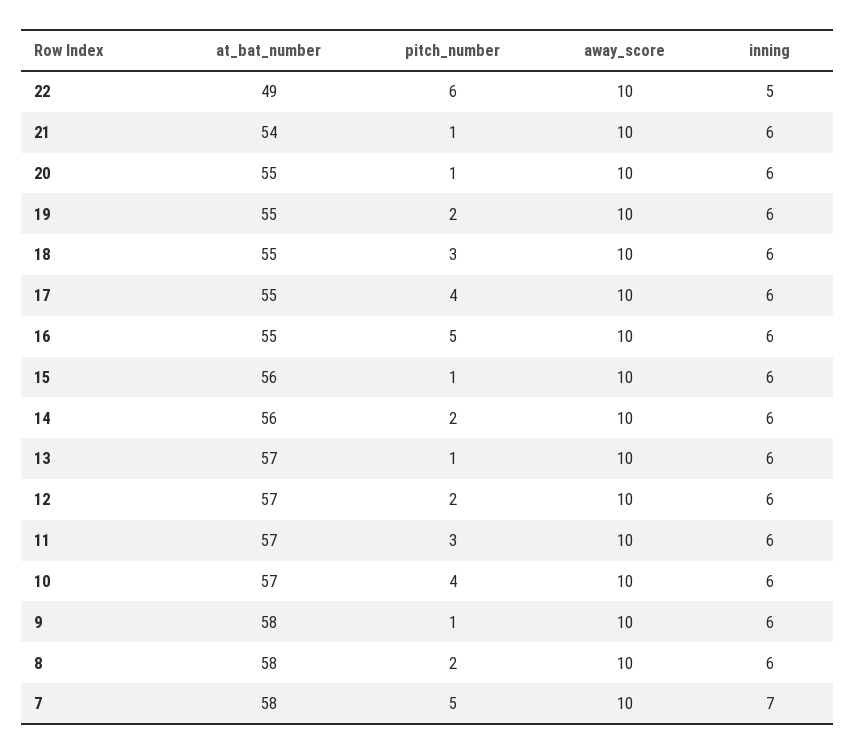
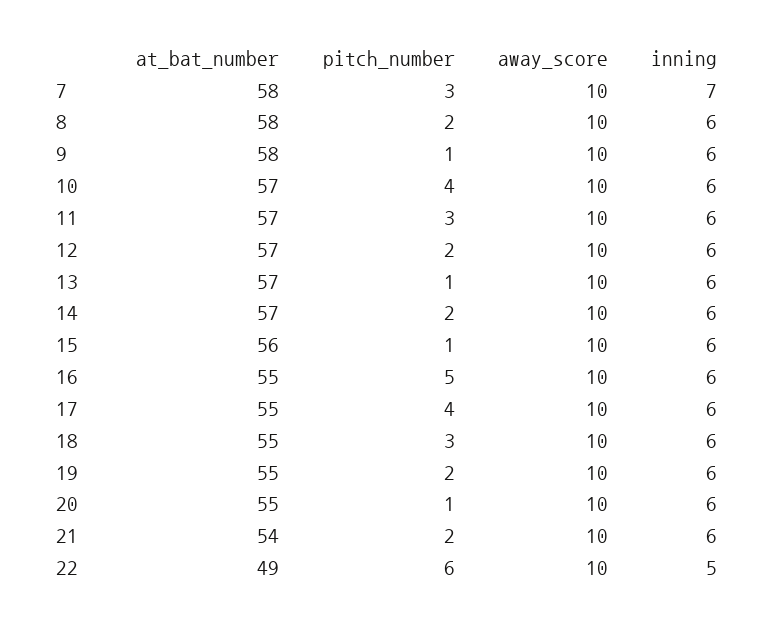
pitch_number, 21: 1 -> 2
at_bat_number, 14: 56 -> 57
pitch_number, 7: 5 -> 3

